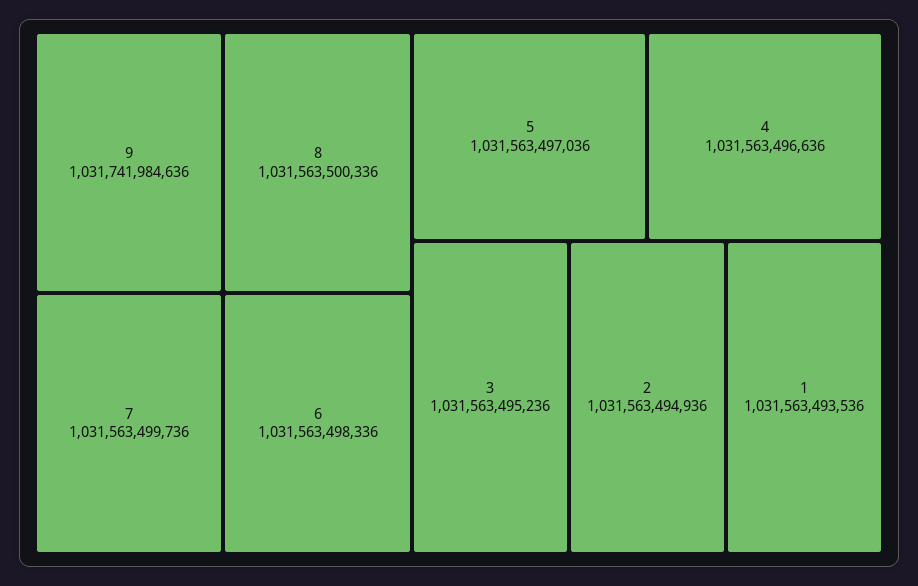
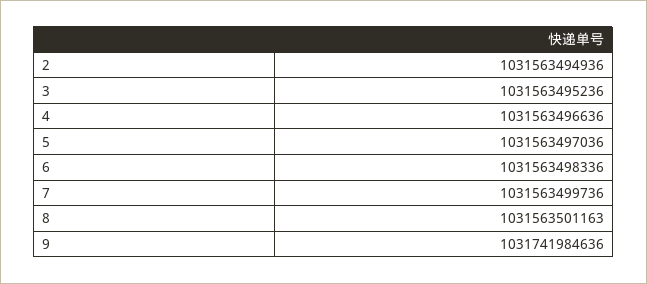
8: 1031563500336 -> 1031563501163
1: 1031563493536 -> none

